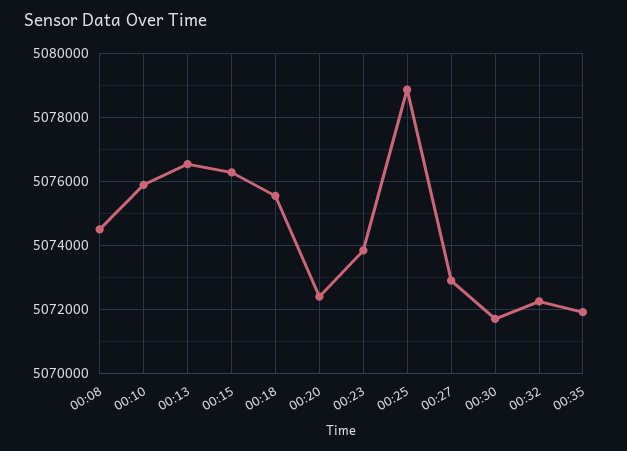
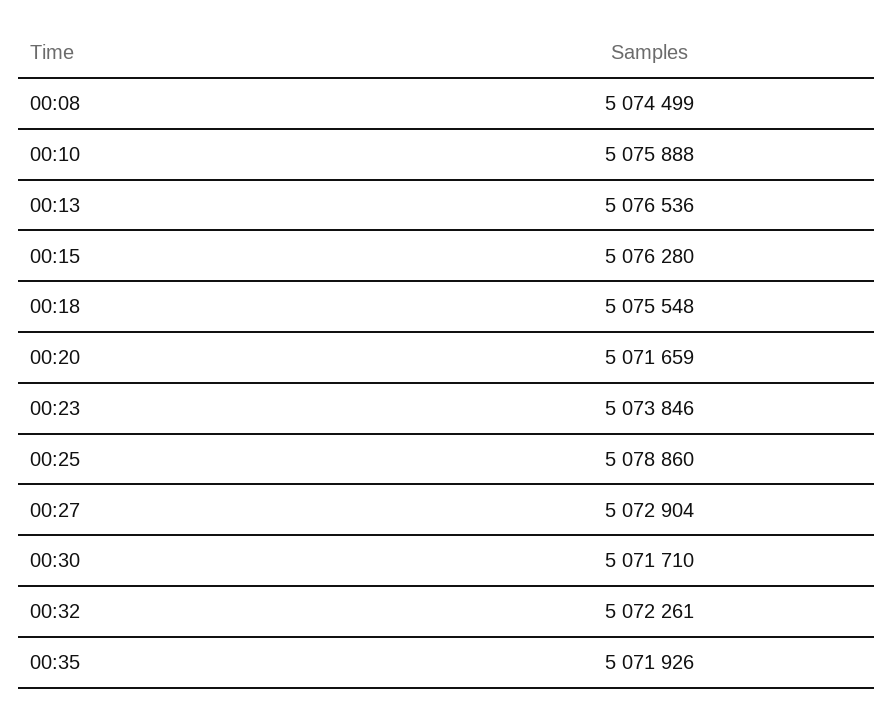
00:20: 5072400 -> 5071659

